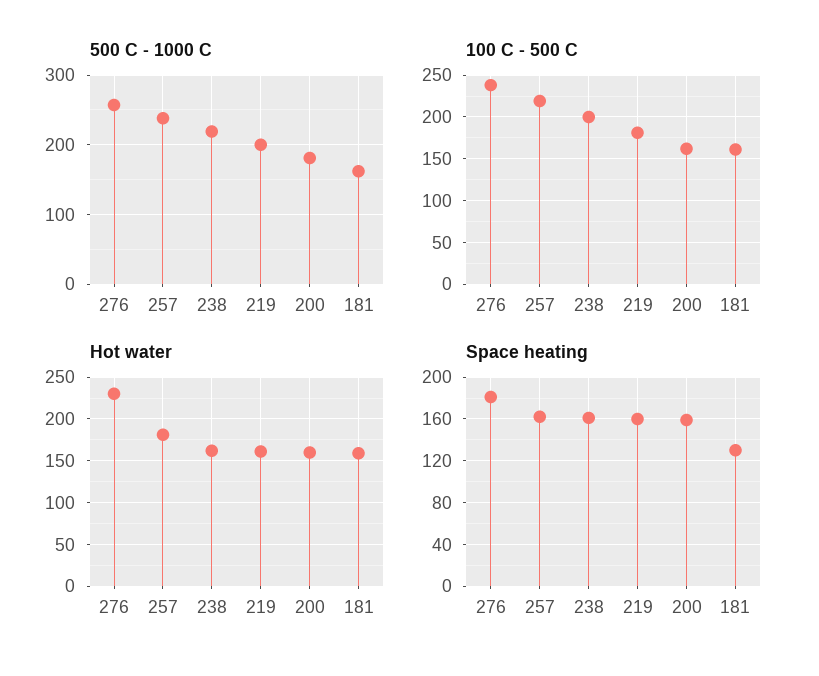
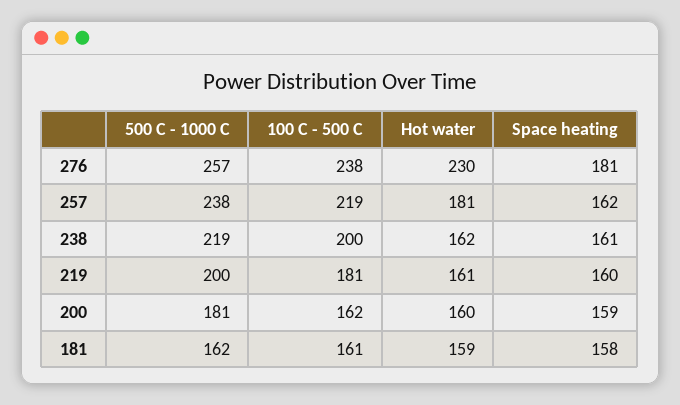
Space heating, 181: 130 -> 158

